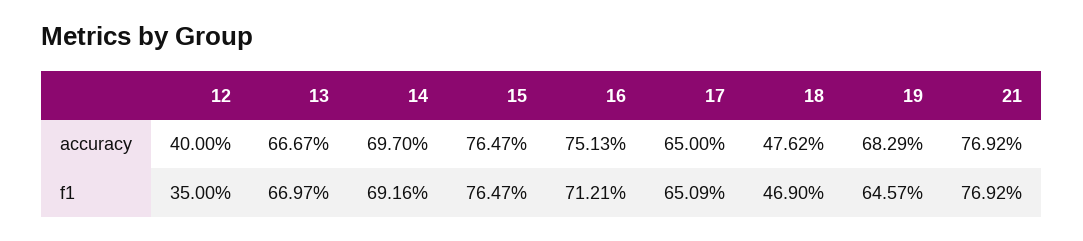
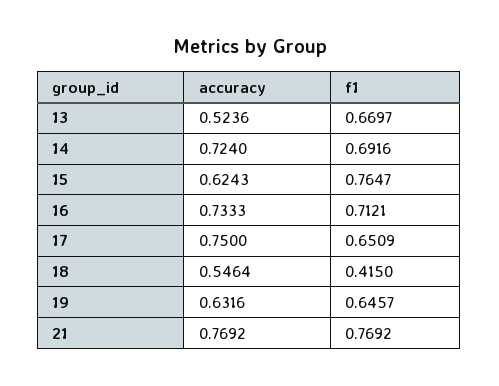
12, accuracy: 0.4 -> none
13, accuracy: 0.6667 -> 0.5236
14, accuracy: 0.697 -> 0.724
15, accuracy: 0.7647 -> 0.6243
16, accuracy: 0.7513 -> 0.7333
17, accuracy: 0.65 -> 0.75
18, accuracy: 0.4762 -> 0.5464
19, accuracy: 0.6829 -> 0.6316
12, f1: 0.35 -> none
18, f1: 0.469 -> 0.415

